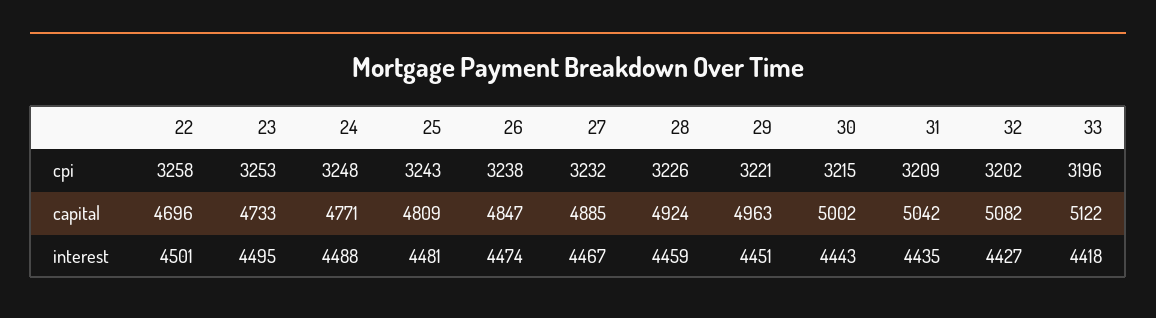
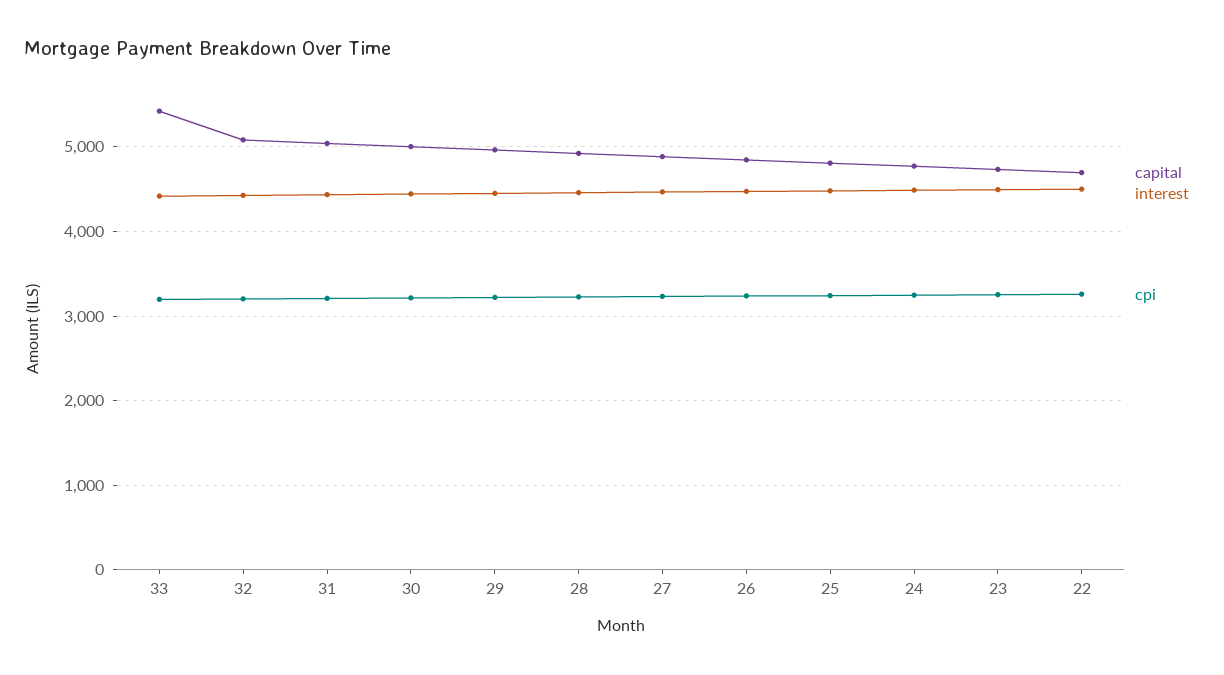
capital, 33: 5122 -> 5400

